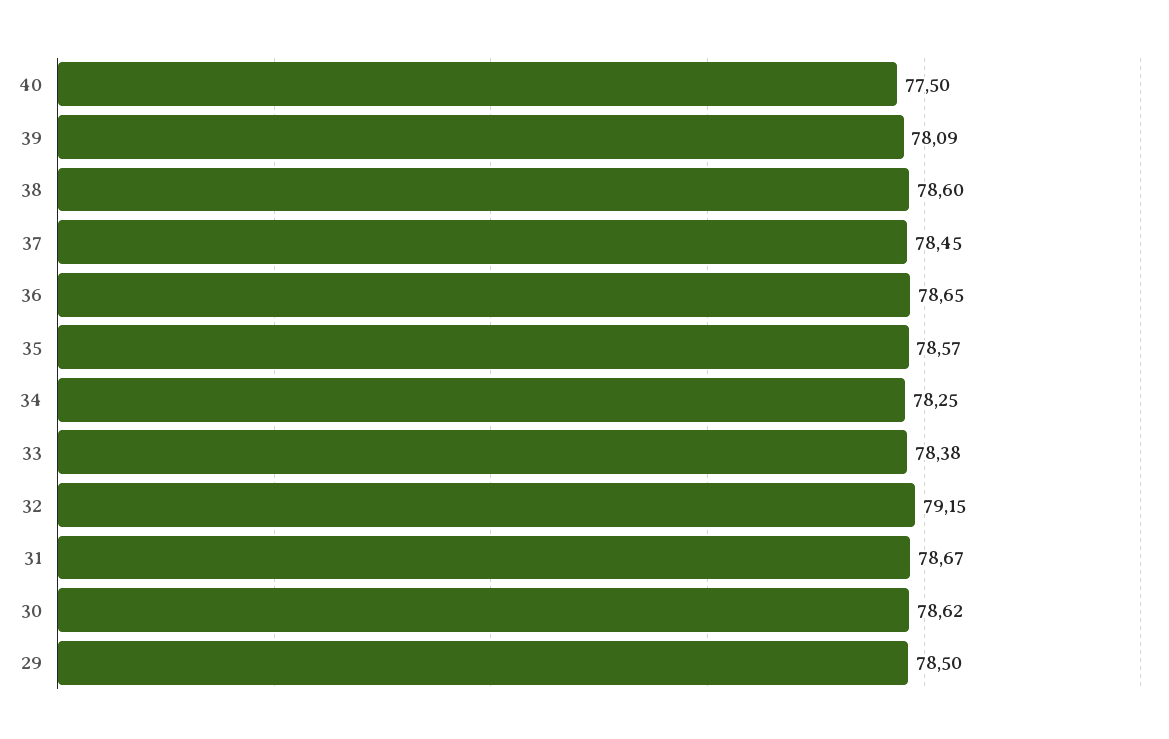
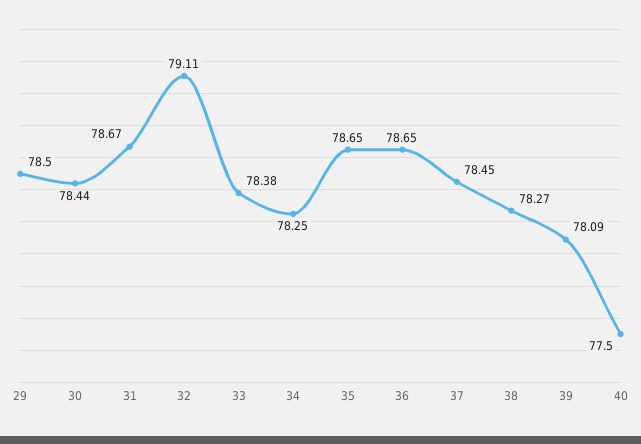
38: 78.6 -> 78.27
35: 78.57 -> 78.65
32: 79.15 -> 79.11
30: 78.62 -> 78.44

